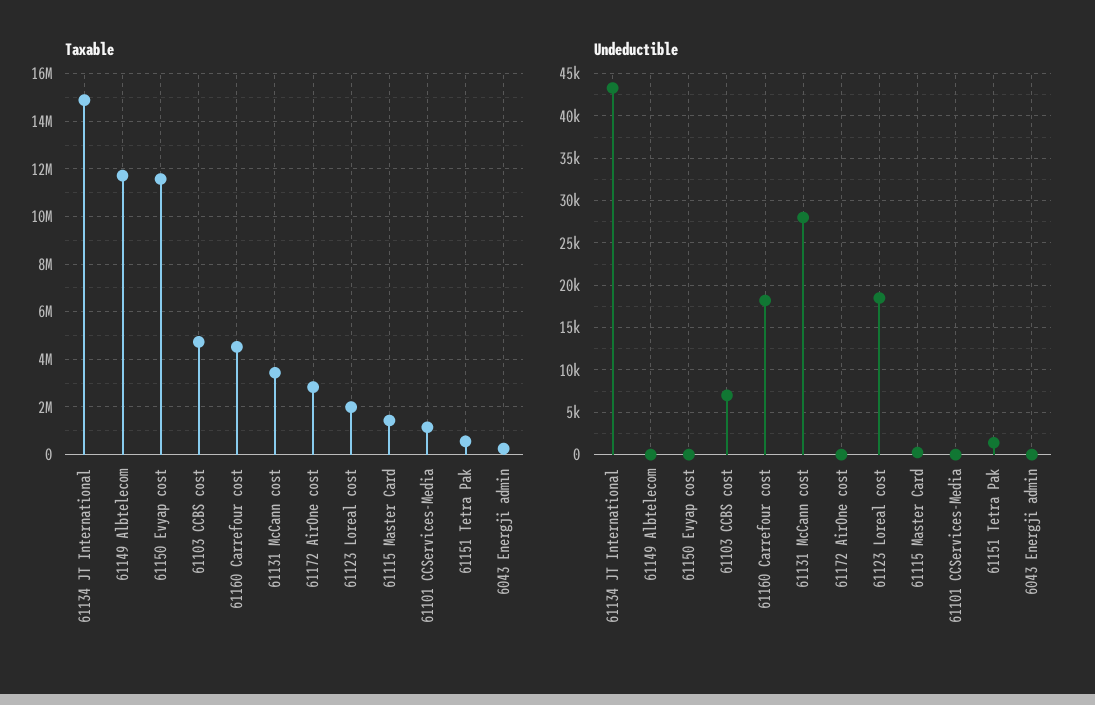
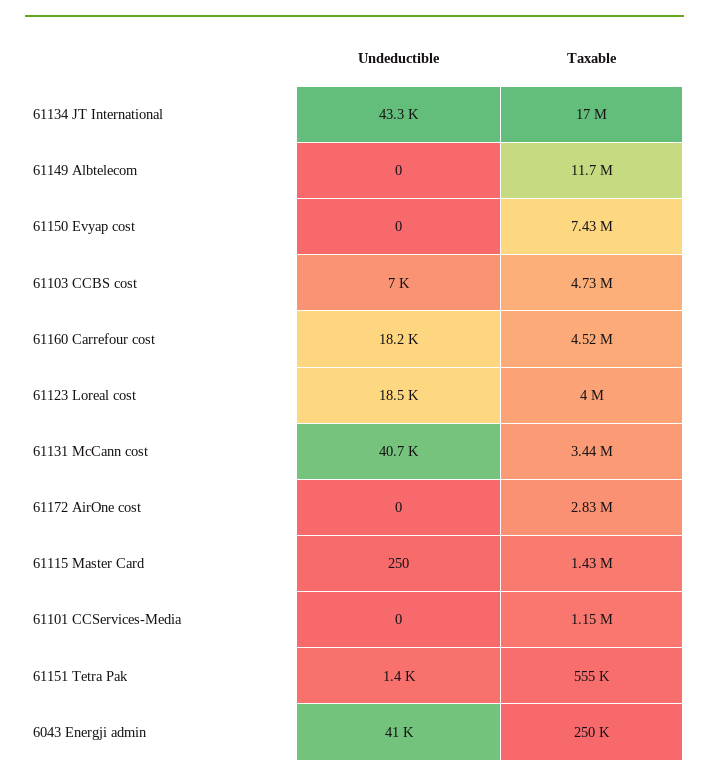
Taxable, 61134 JT International: 15000000 -> 17000000
Taxable, 61150 Evyap cost: 11500000 -> 7430000
Taxable, 61123 Loreal cost: 2000000 -> 4000000
Undeductible, 61131 McCann cost: 28000 -> 40700
Undeductible, 6043 Energji admin: 0 -> 41000

